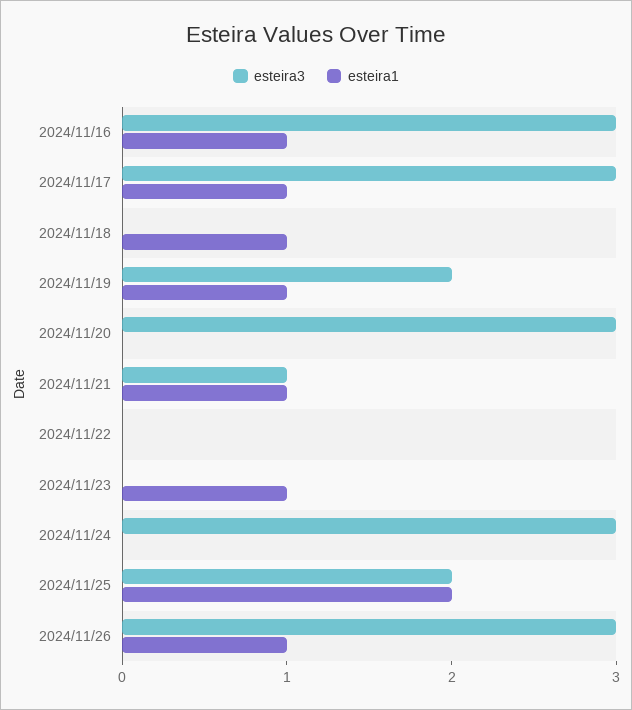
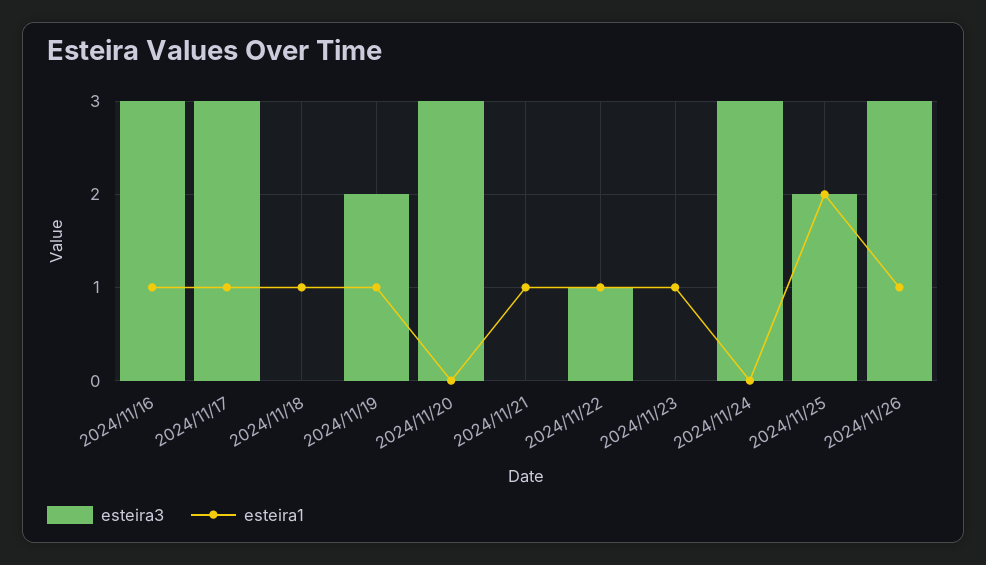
esteira3, 2024/11/21: 1 -> 0
esteira3, 2024/11/22: 0 -> 1
esteira1, 2024/11/22: 0 -> 1

